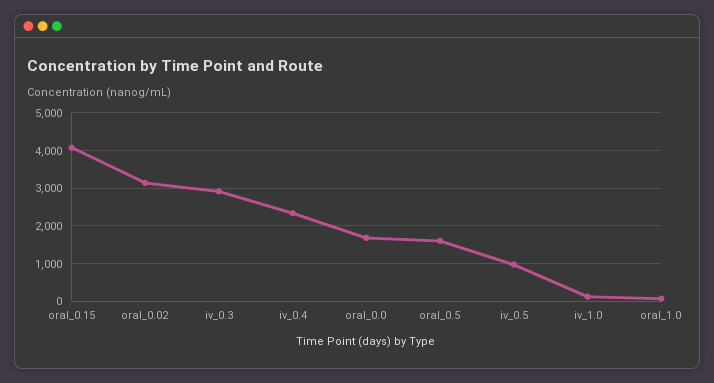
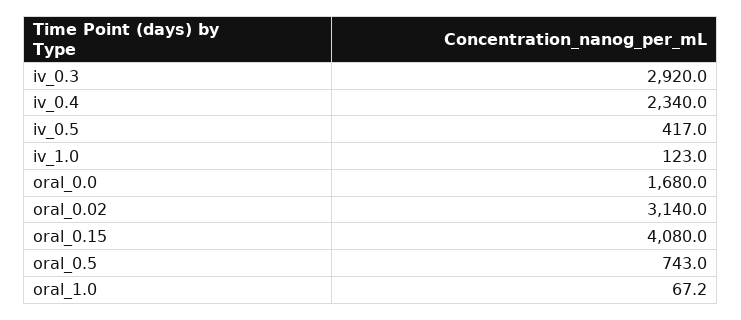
oral_0.5: 1600 -> 743
iv_0.5: 1000 -> 417

